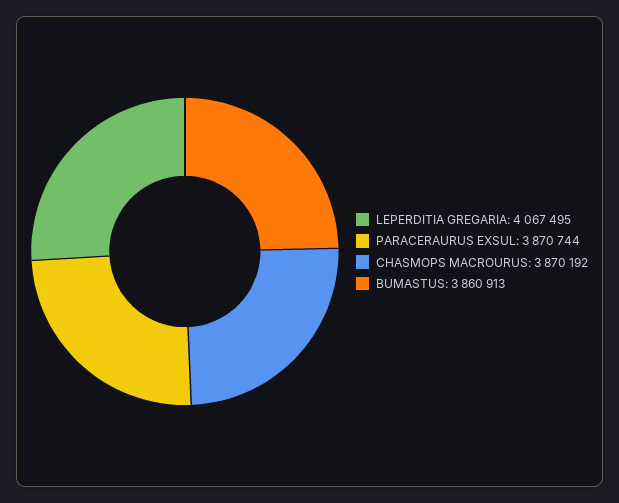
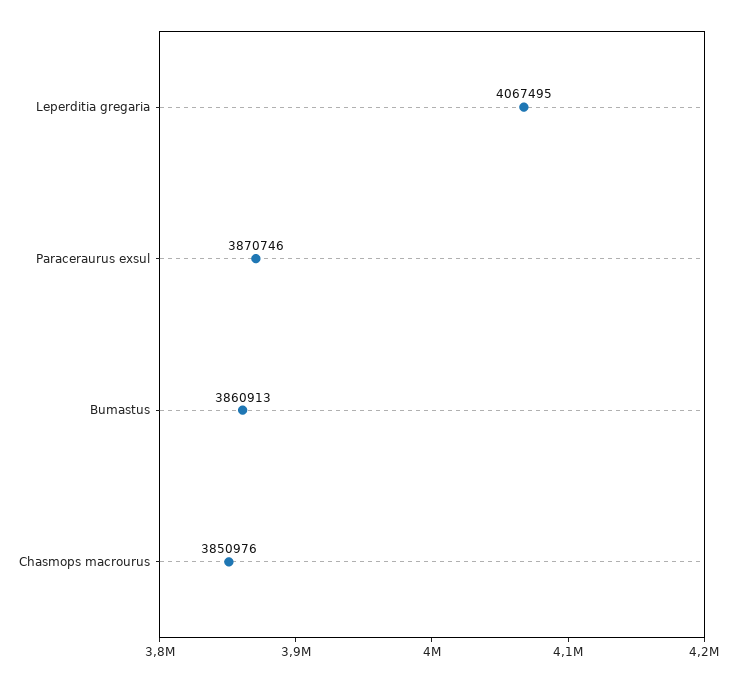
PARACERAURUS EXSUL: 3870744 -> 3870746
CHASMOPS MACROURUS: 3870192 -> 3850976

